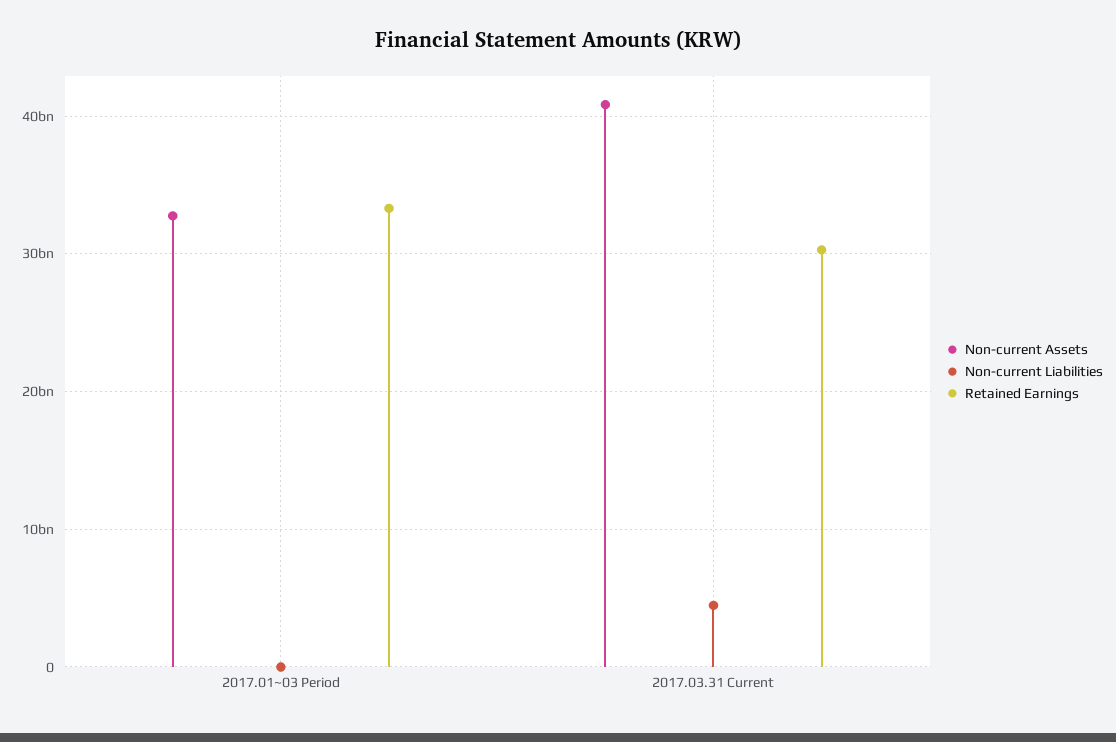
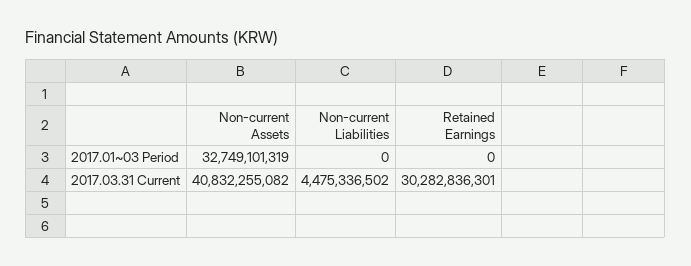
Retained Earnings, 2017.01~03 Period: 33000000000 -> 0

